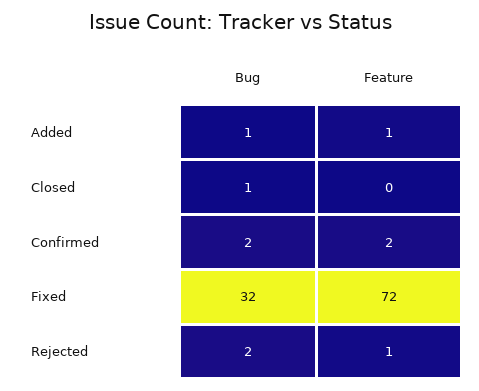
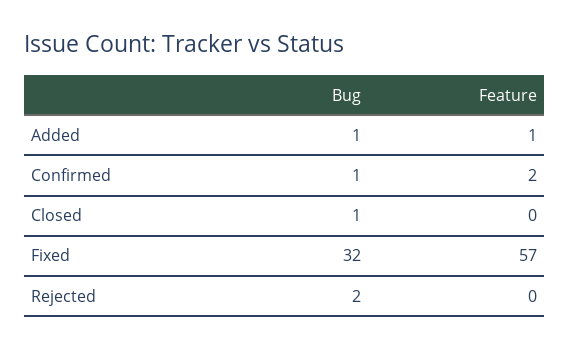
Bug, Confirmed: 2 -> 1
Feature, Fixed: 72 -> 57
Feature, Rejected: 1 -> 0

